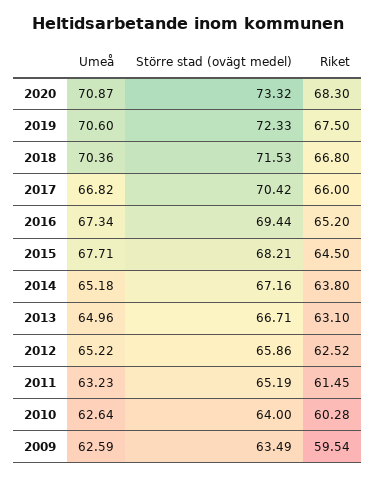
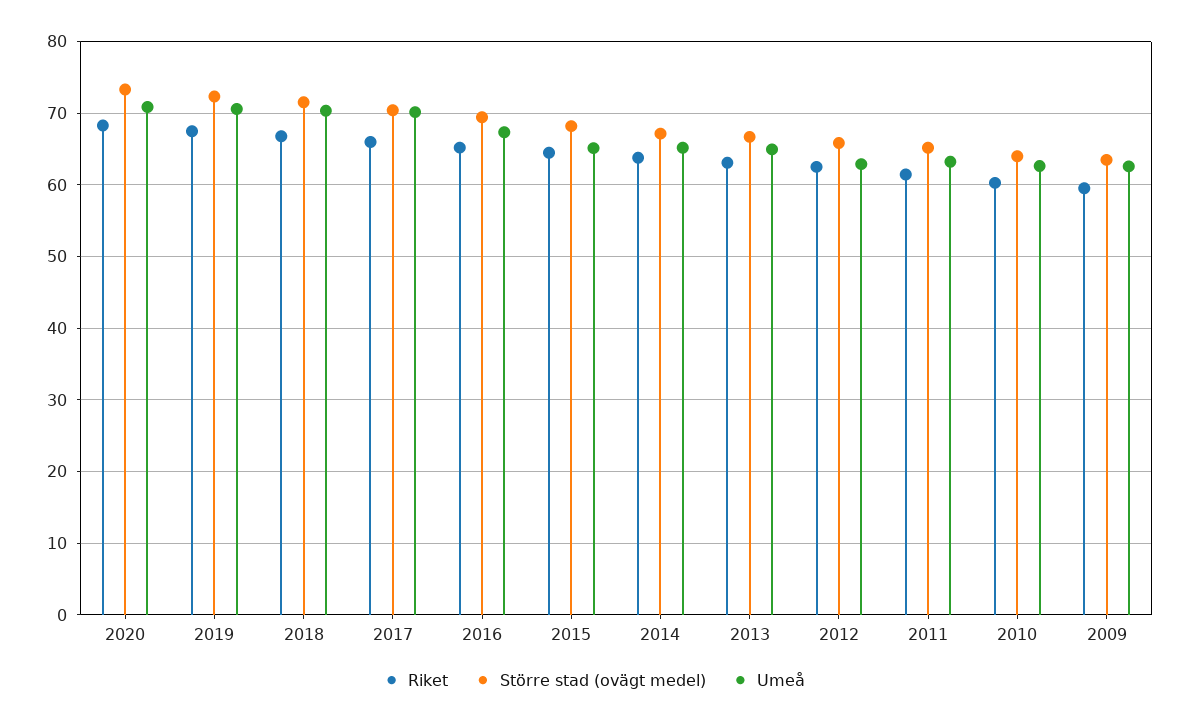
Umeå, 2017: 66.82 -> 70
Umeå, 2015: 67.71 -> 65
Umeå, 2012: 65.22 -> 63

